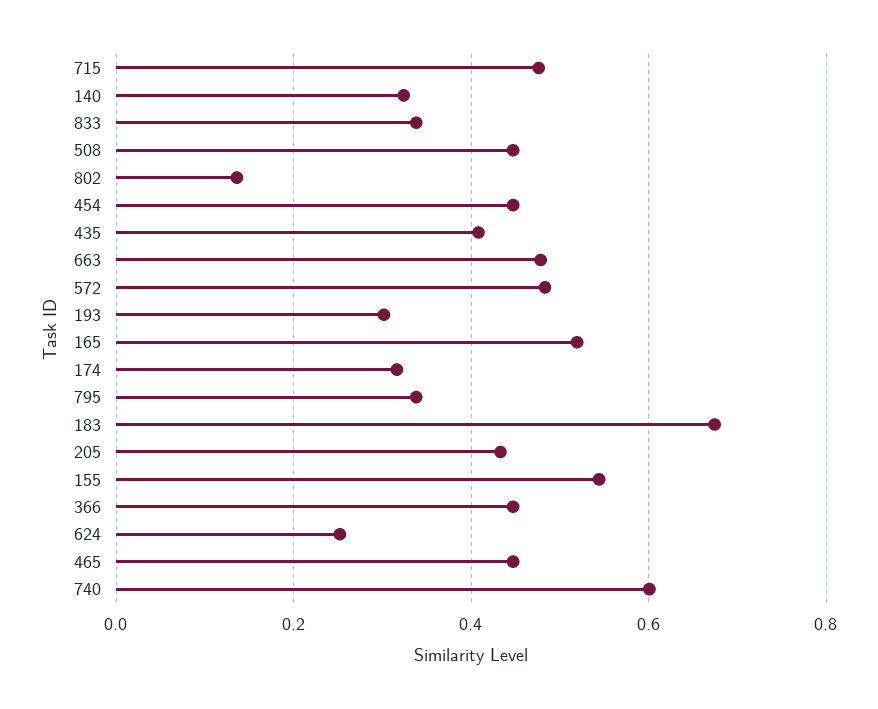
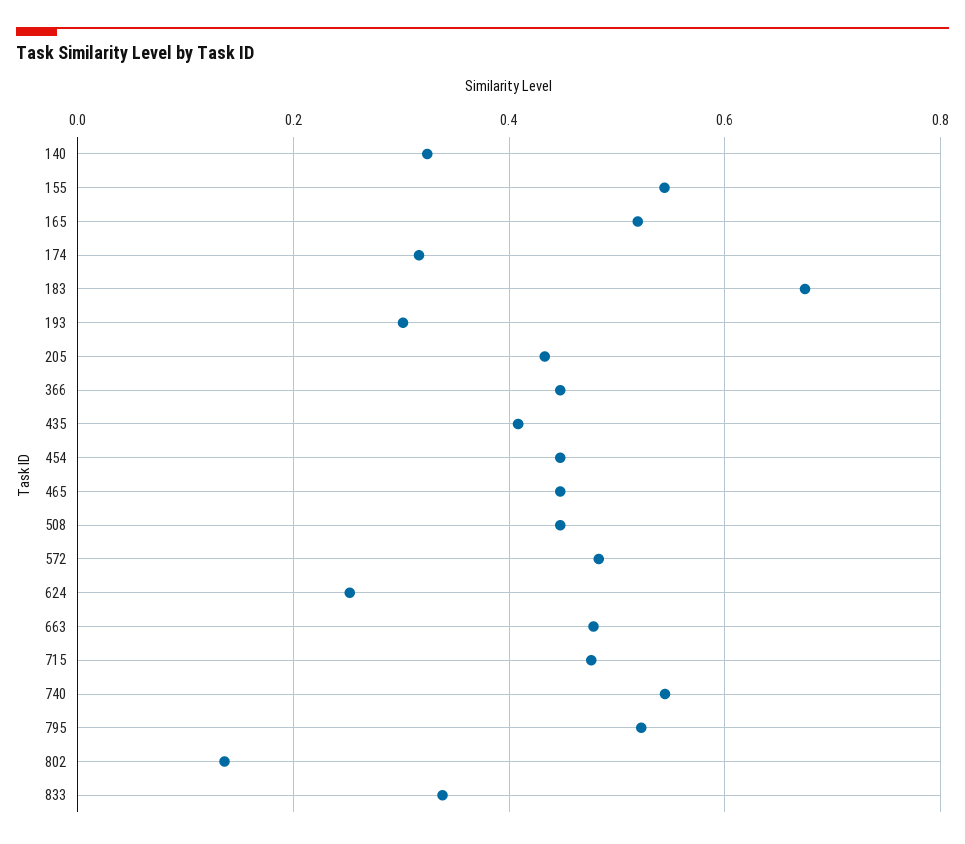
795: 0.34 -> 0.52
740: 0.6 -> 0.54

